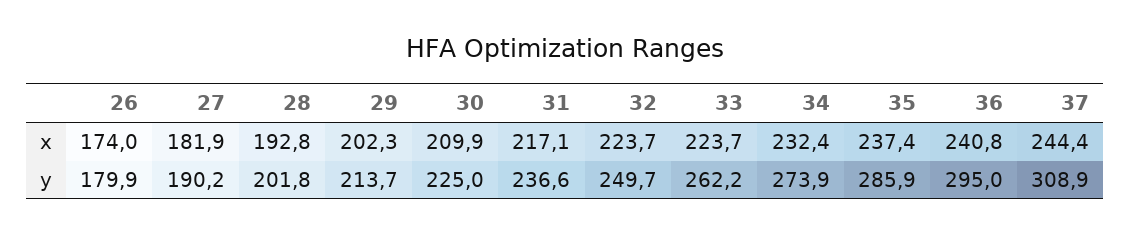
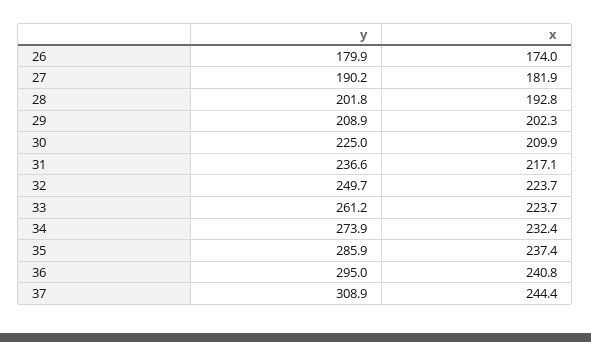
29, y: 213.7 -> 208.9
33, y: 262.2 -> 261.2

